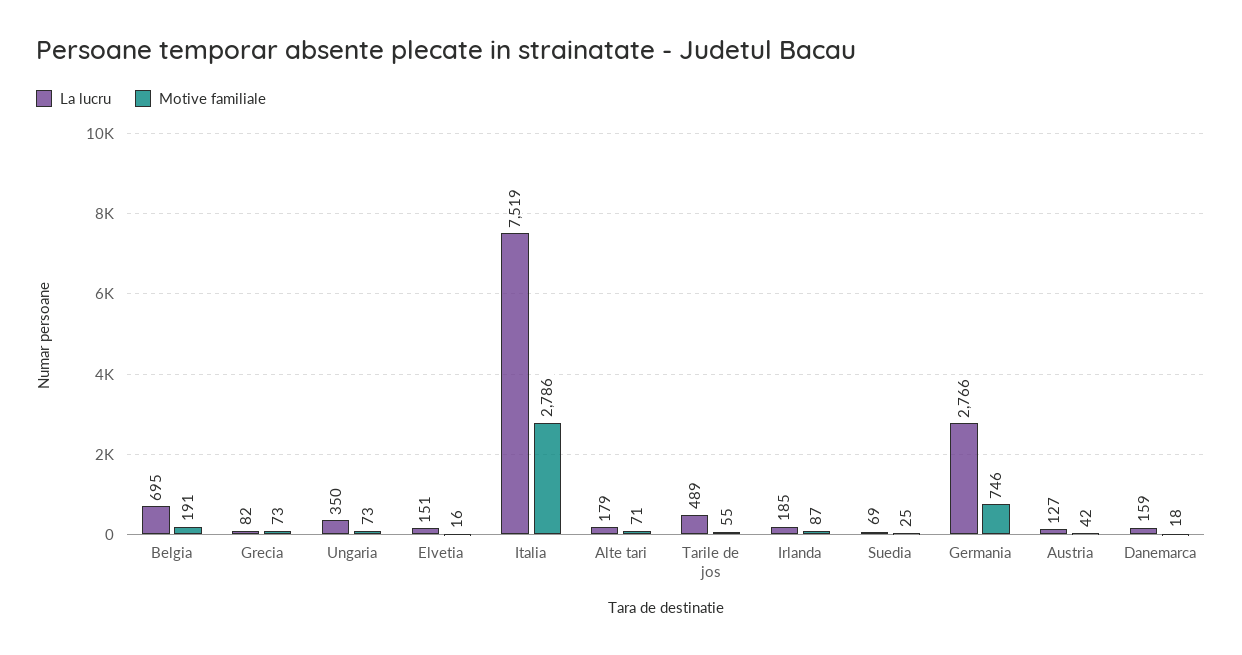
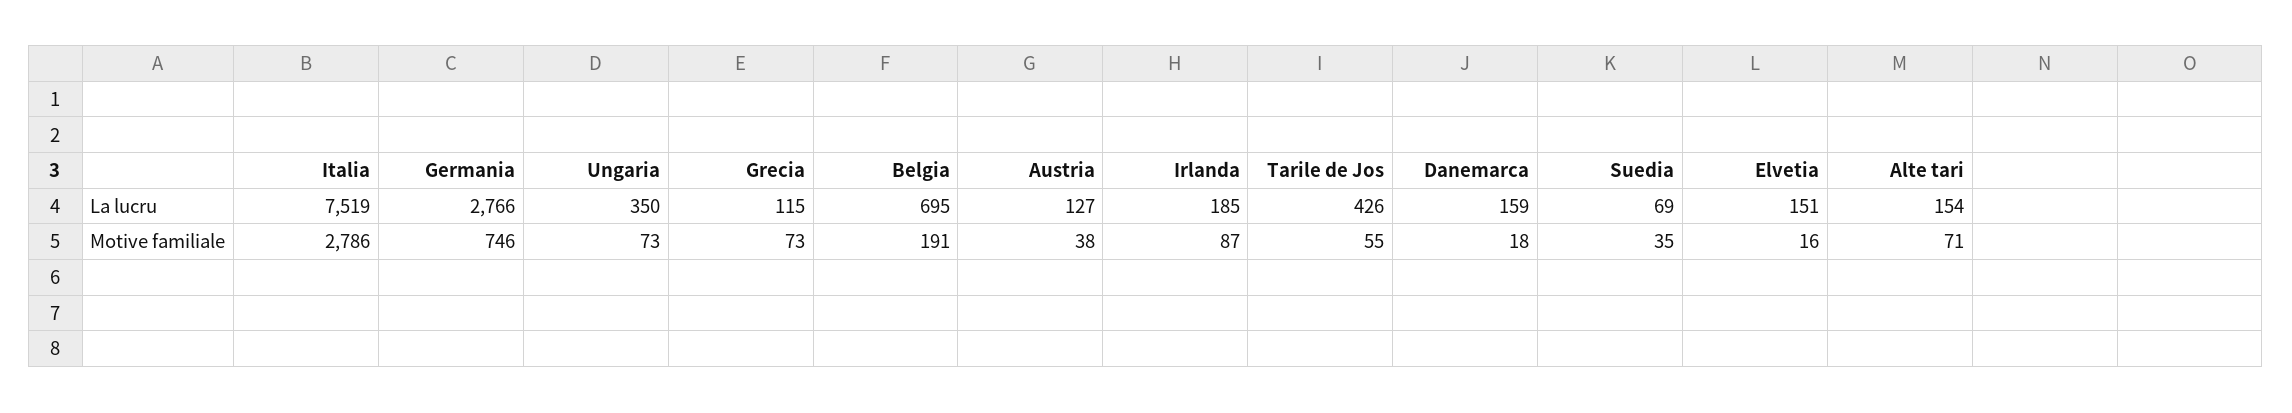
La lucru, Grecia: 82 -> 115
La lucru, Alte tari: 179 -> 154
La lucru, Tarile de jos: 489 -> 426
Motive familiale, Suedia: 25 -> 35
Motive familiale, Austria: 42 -> 38

